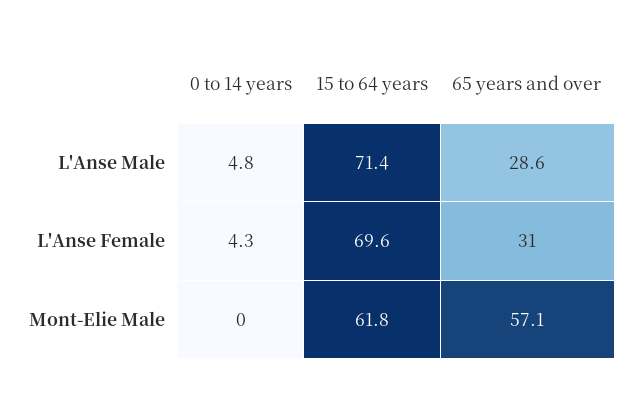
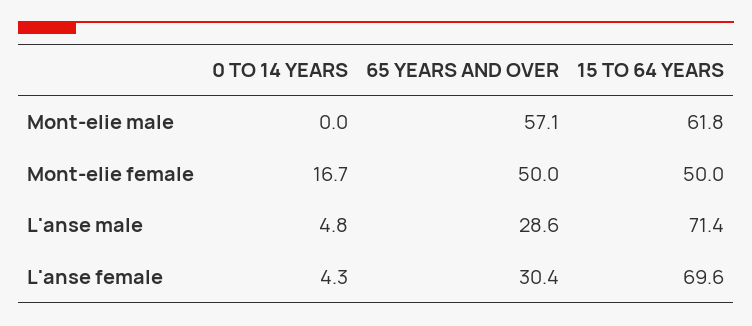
65 years and over, L'Anse Female: 31 -> 30.4
0 to 14 years, Mont-elie female: none -> 16.7
65 years and over, Mont-elie female: none -> 50
15 to 64 years, Mont-elie female: none -> 50

